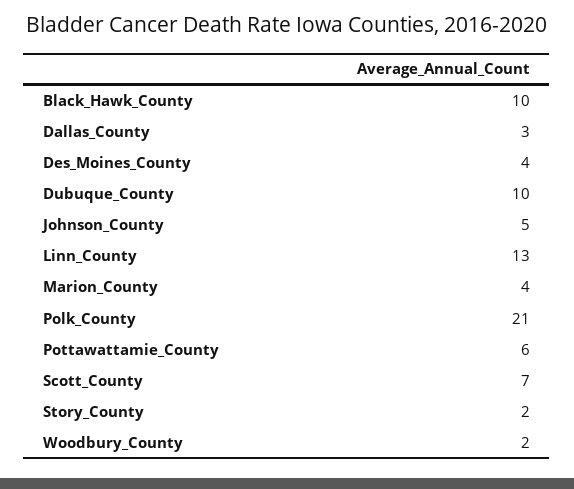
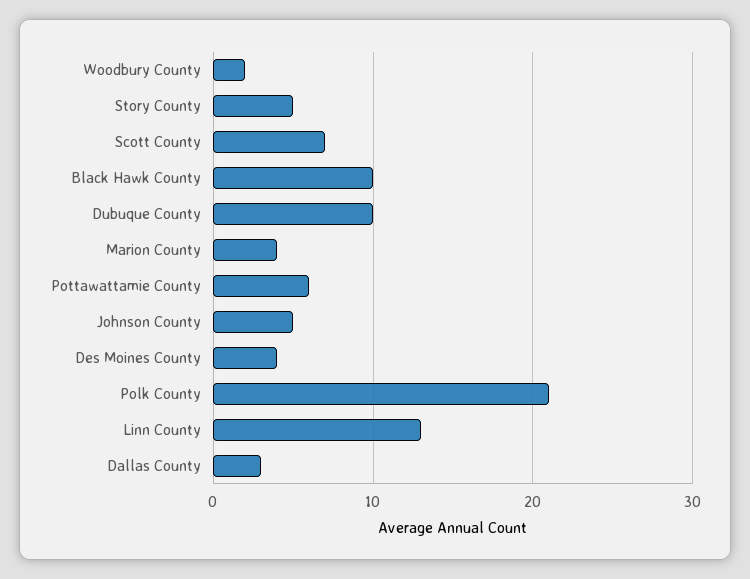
Story_County: 2 -> 5

